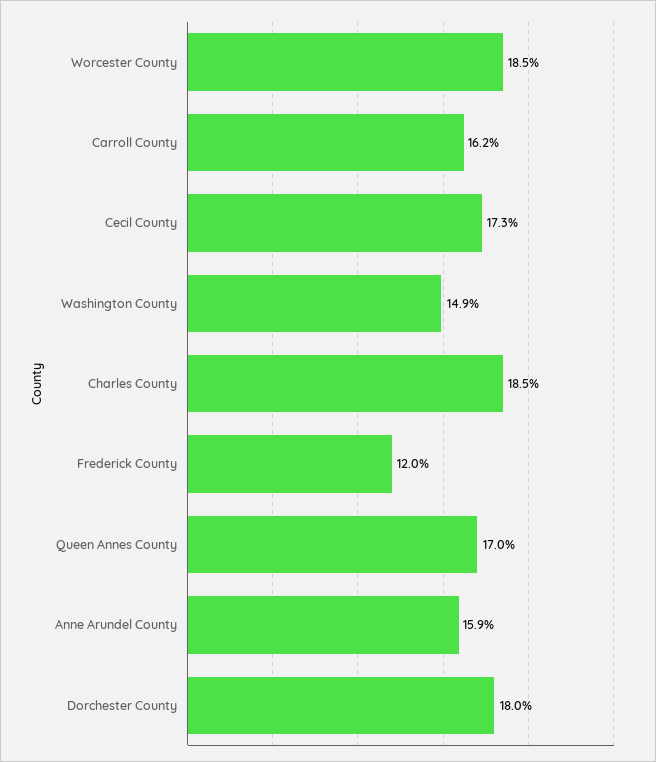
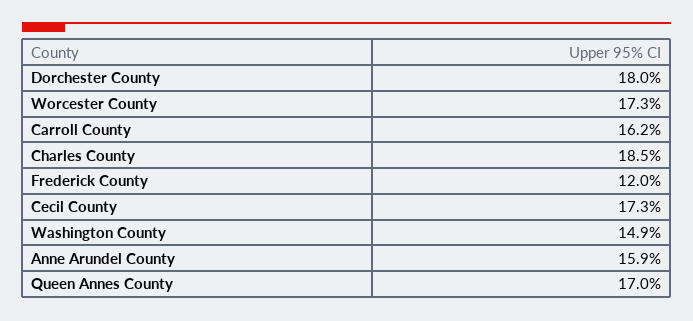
Worcester County: 18.5 -> 17.3

